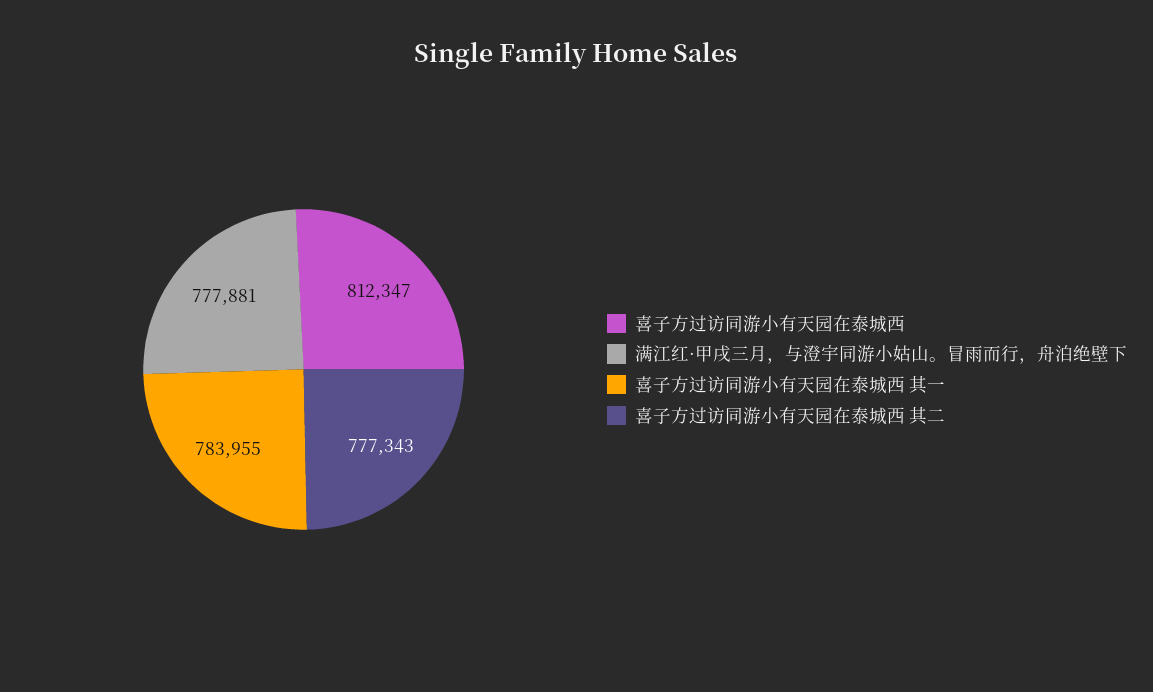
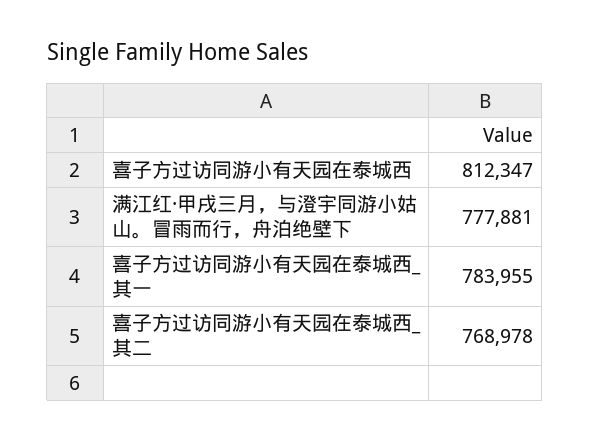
喜子方过访同游小有天园在泰城西 其二: 777343 -> 768978

